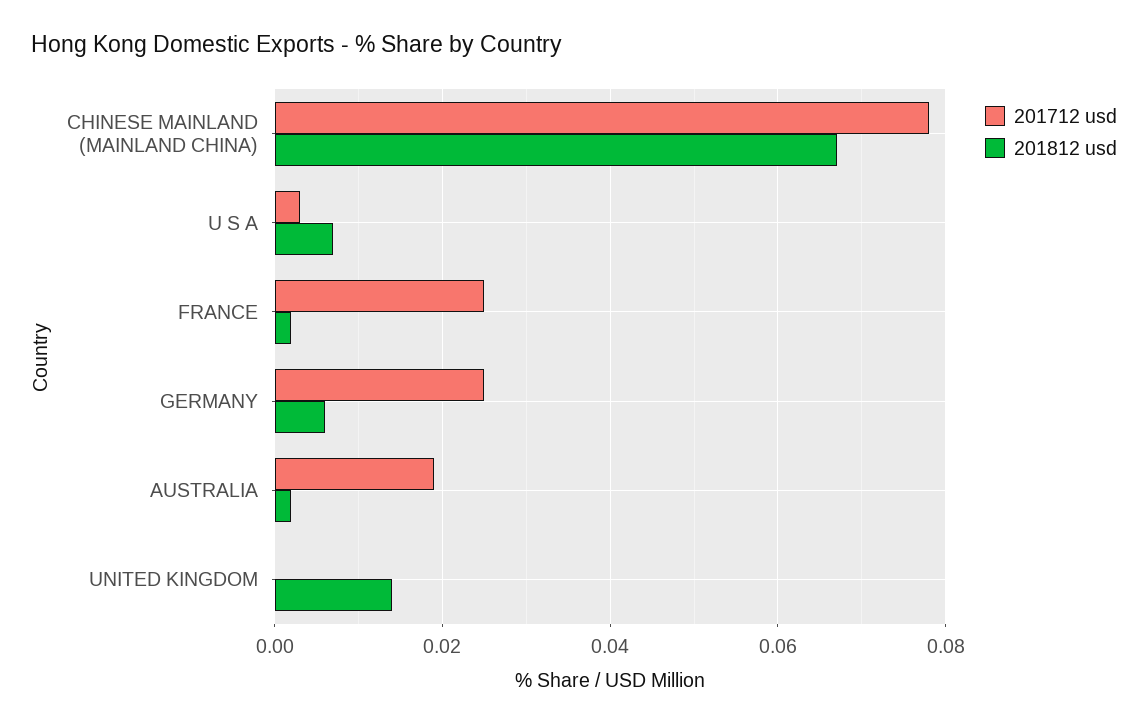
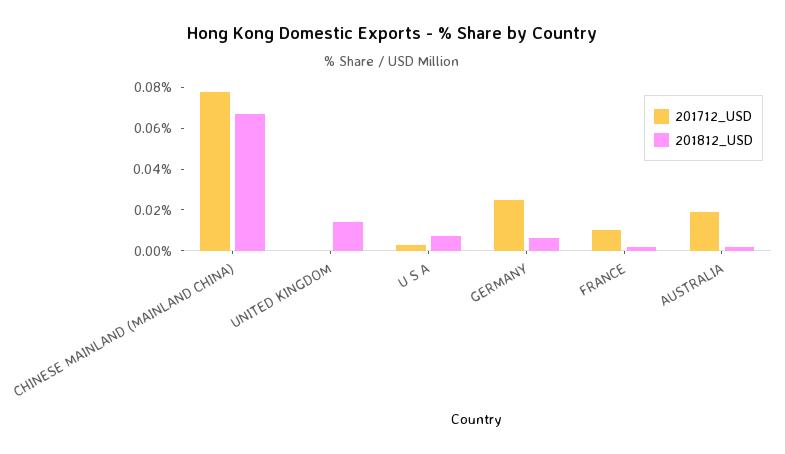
201712 usd, FRANCE: 0.025 -> 0.01

